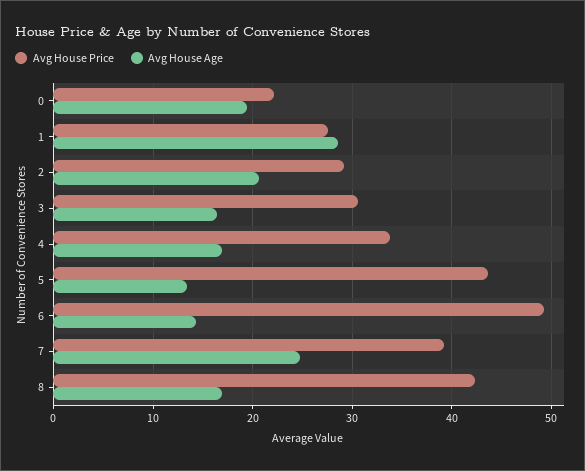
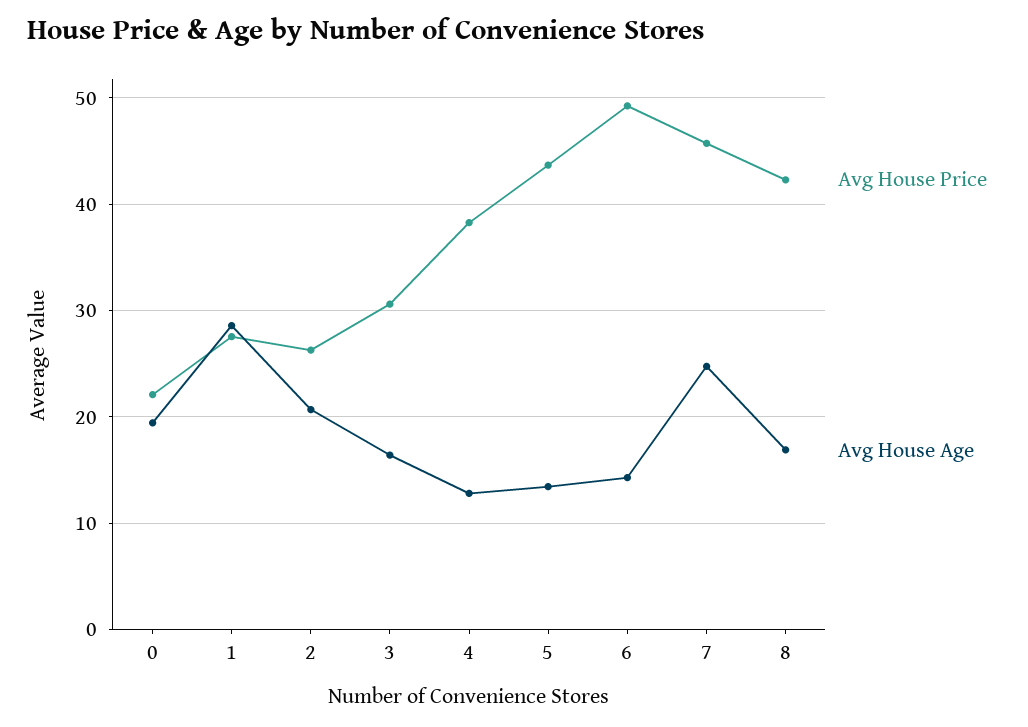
Avg House Price, 2: 29 -> 26
Avg House Price, 4: 34 -> 38
Avg House Age, 4: 17 -> 13
Avg House Price, 7: 39 -> 46

